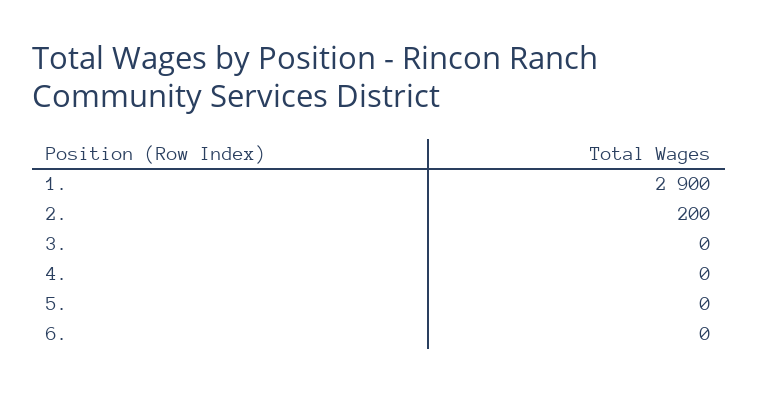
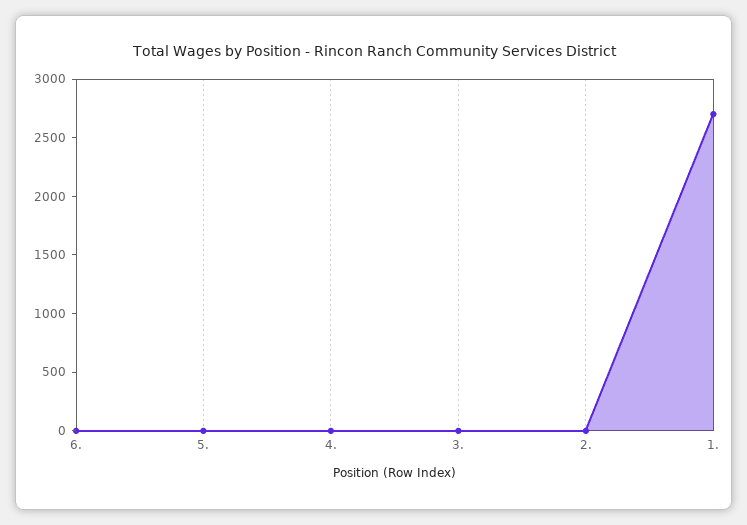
1.: 2900 -> 2700
2.: 200 -> 0

